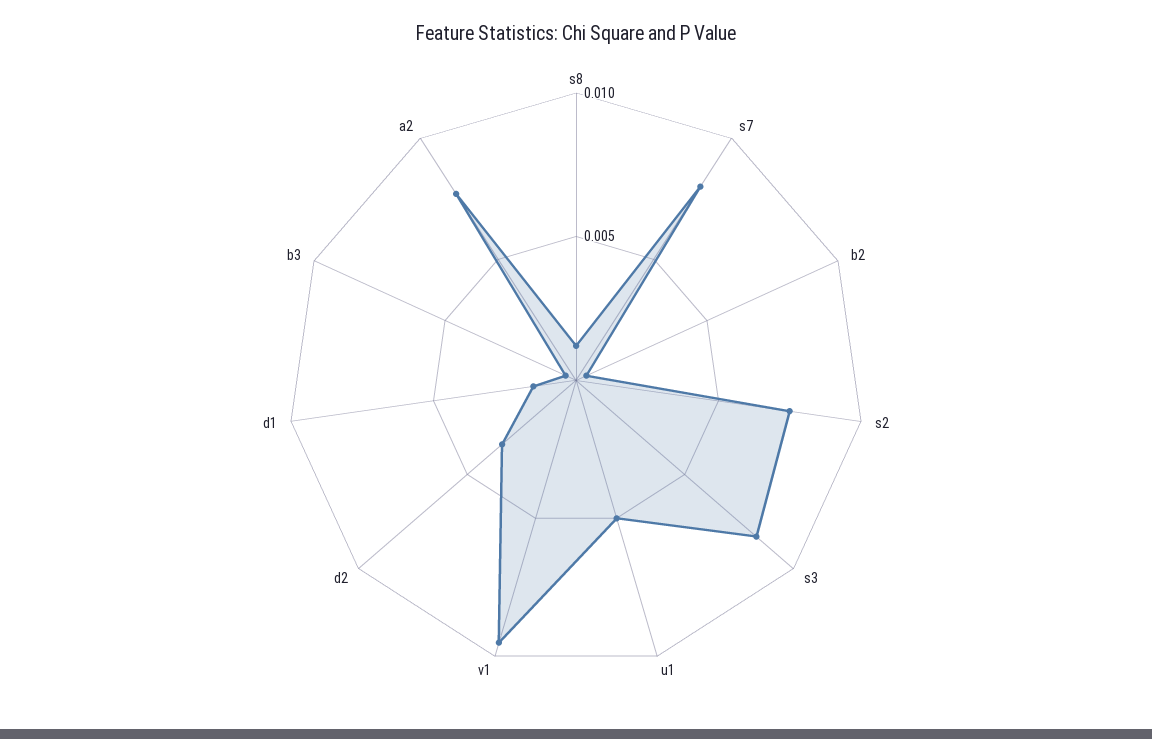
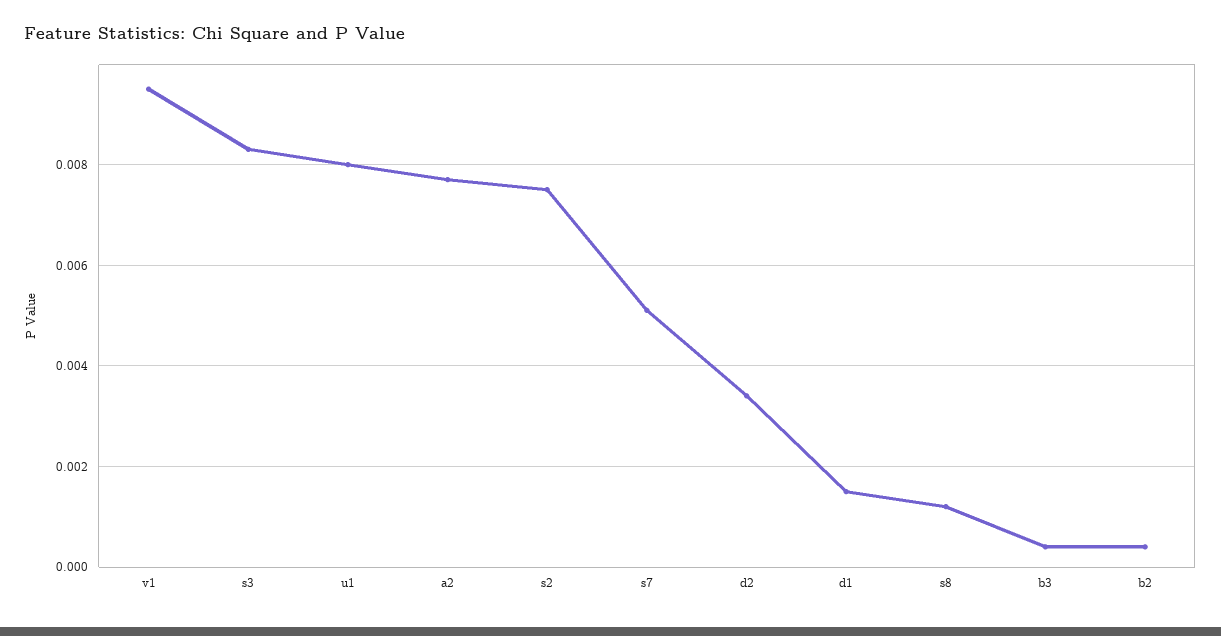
s7: 0.008 -> 0.005
u1: 0.005 -> 0.008

